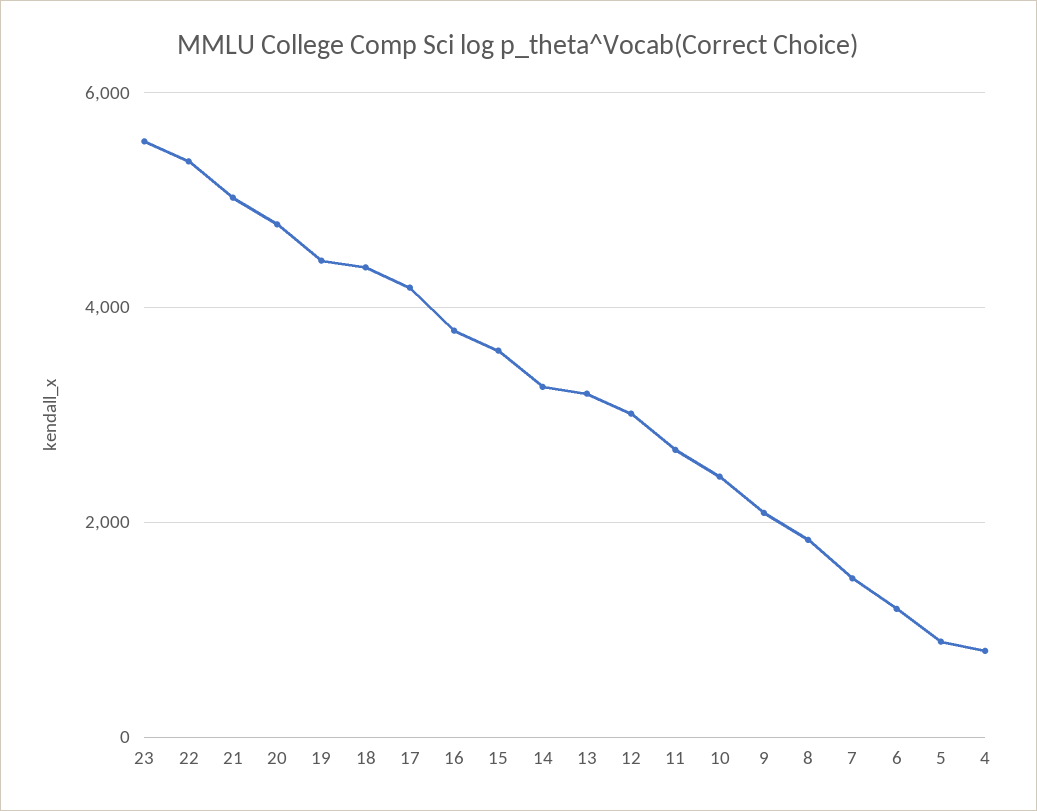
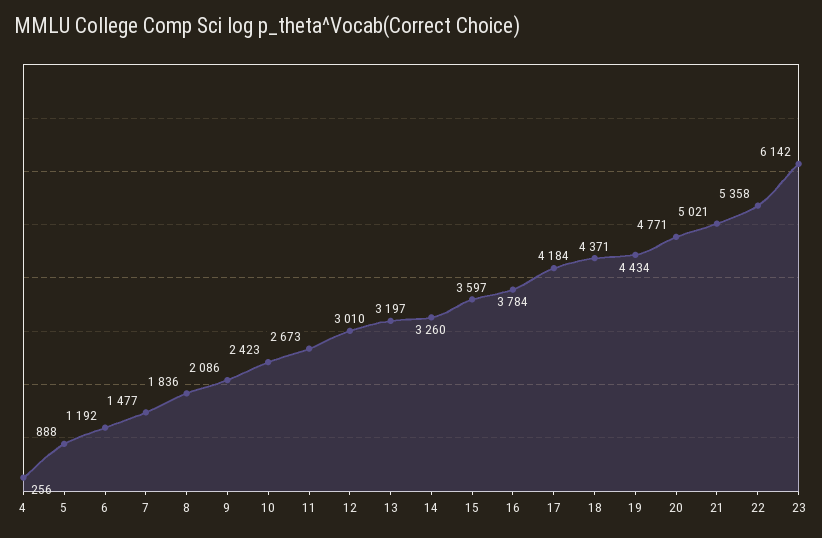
23: 5600 -> 6142
4: 800 -> 256

